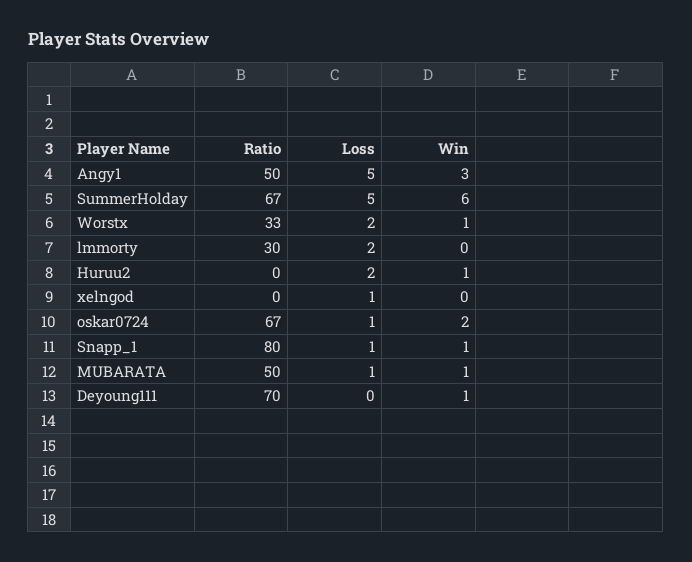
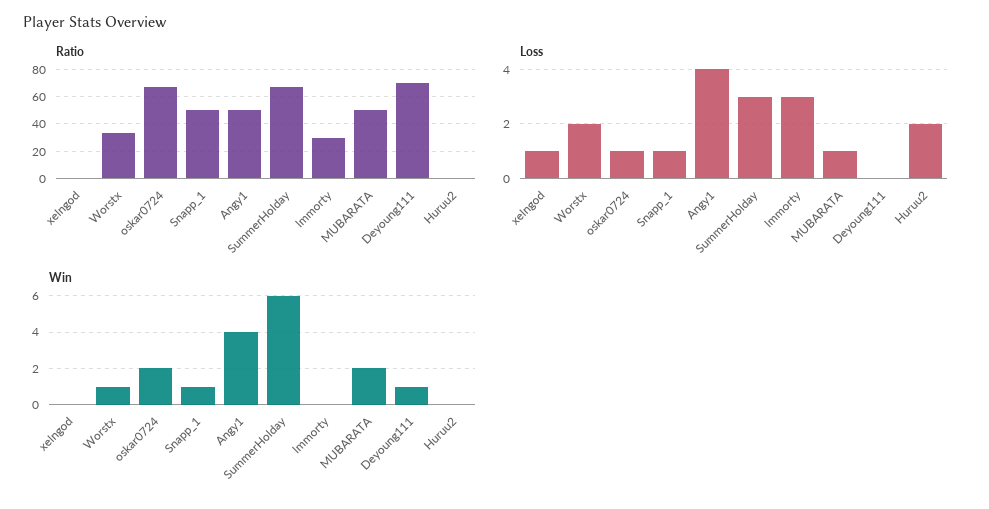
Loss, Angy1: 5 -> 4
Win, Angy1: 3 -> 4
Loss, SummerHolday: 5 -> 3
Loss, lmmorty: 2 -> 3
Win, Huruu2: 1 -> 0
Ratio, Snapp_1: 80 -> 50
Win, MUBARATA: 1 -> 2

